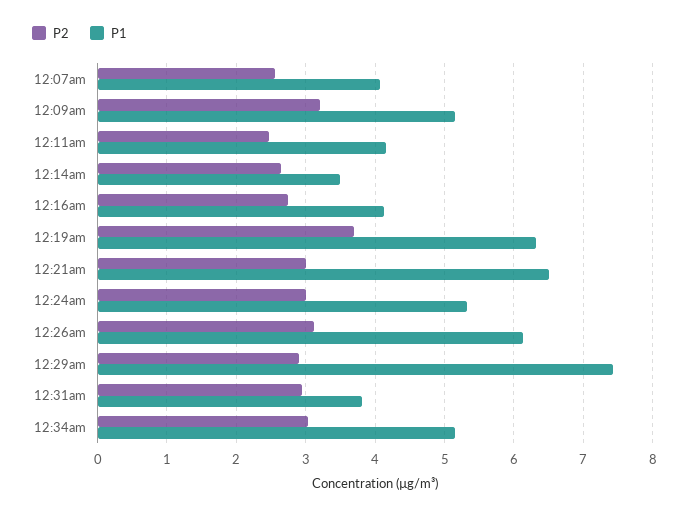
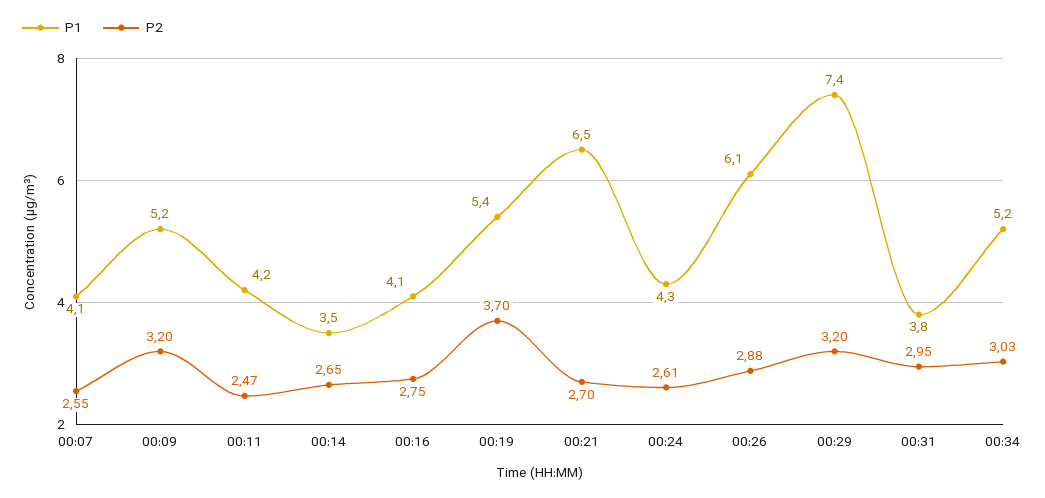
P1, 12:19am: 6.3 -> 5.4
P2, 12:21am: 3 -> 2.7
P2, 12:24am: 3 -> 2.61
P1, 12:24am: 5.3 -> 4.3
P2, 12:26am: 3.1 -> 2.88
P2, 12:29am: 2.9 -> 3.2

